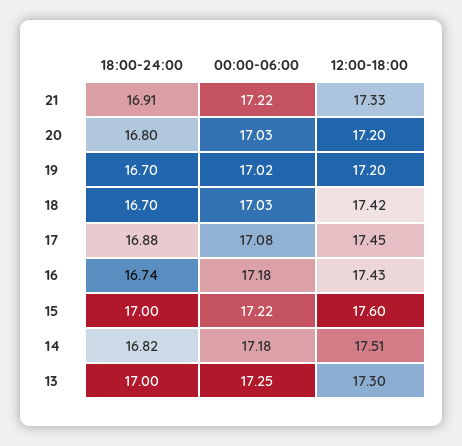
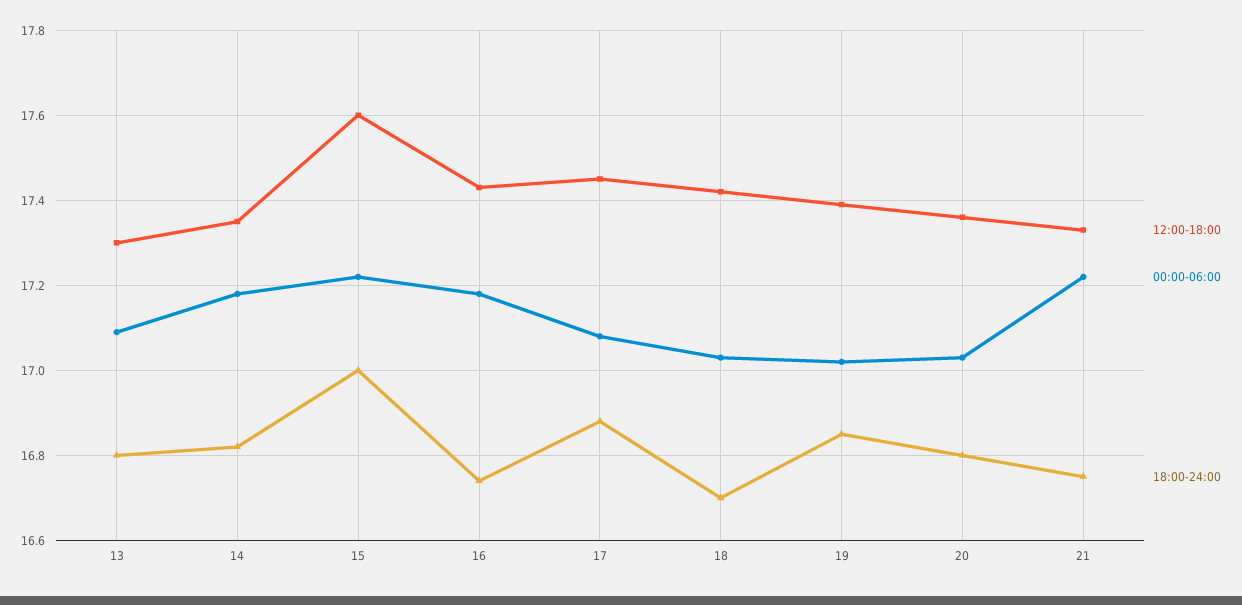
18:00-24:00, 21: 16.91 -> 16.75
12:00-18:00, 20: 17.2 -> 17.35
18:00-24:00, 19: 16.7 -> 16.85
12:00-18:00, 19: 17.2 -> 17.4
12:00-18:00, 14: 17.51 -> 17.35
18:00-24:00, 13: 17 -> 16.8
00:00-06:00, 13: 17.25 -> 17.1

